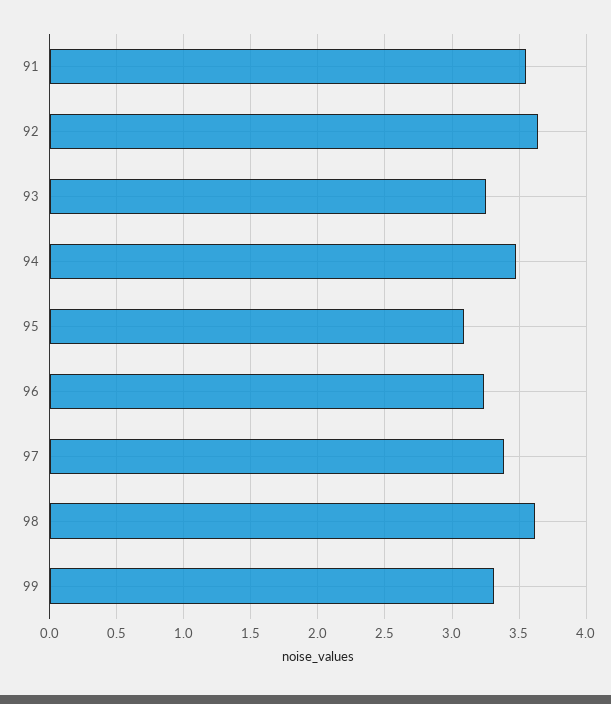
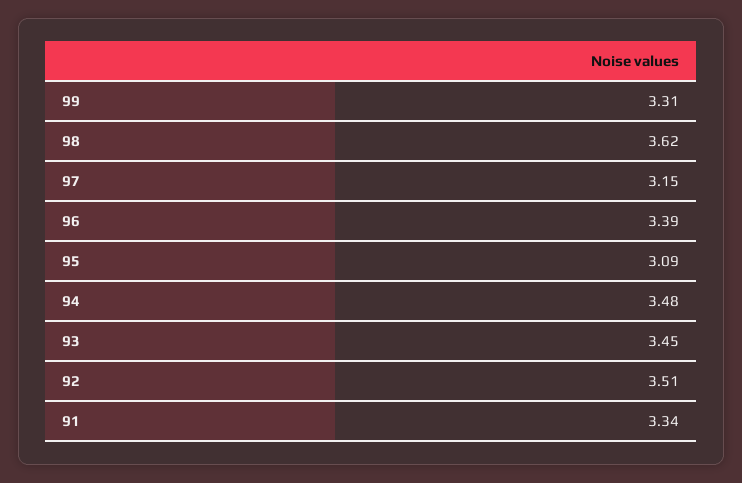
91: 3.55 -> 3.34
92: 3.65 -> 3.51
93: 3.25 -> 3.45
96: 3.25 -> 3.39
97: 3.4 -> 3.15

